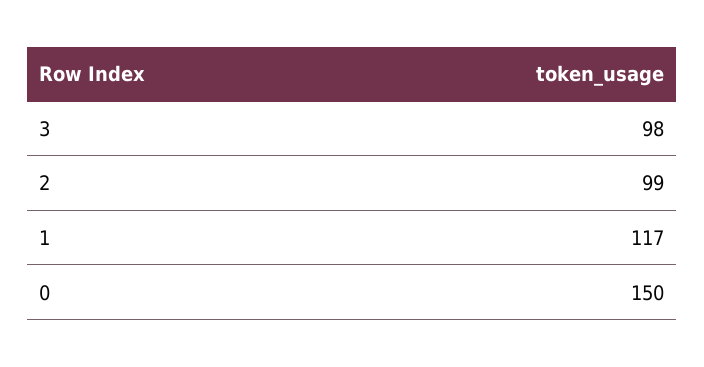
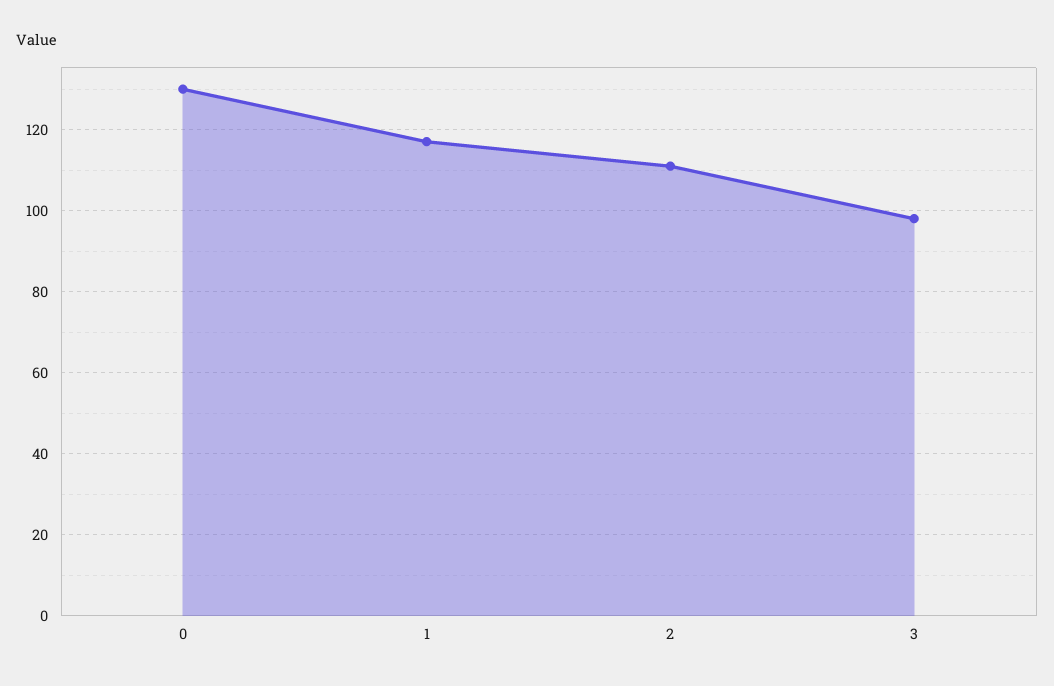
2: 99 -> 110
0: 150 -> 130

